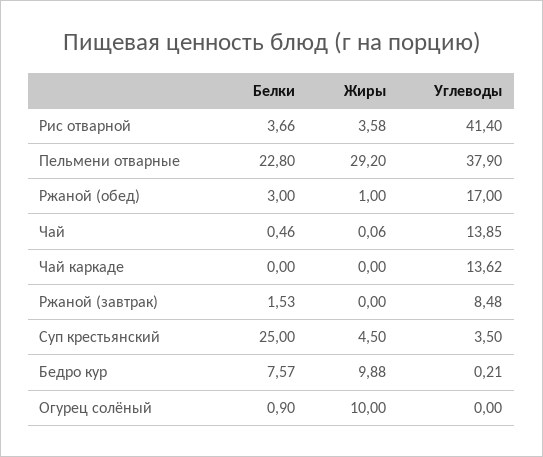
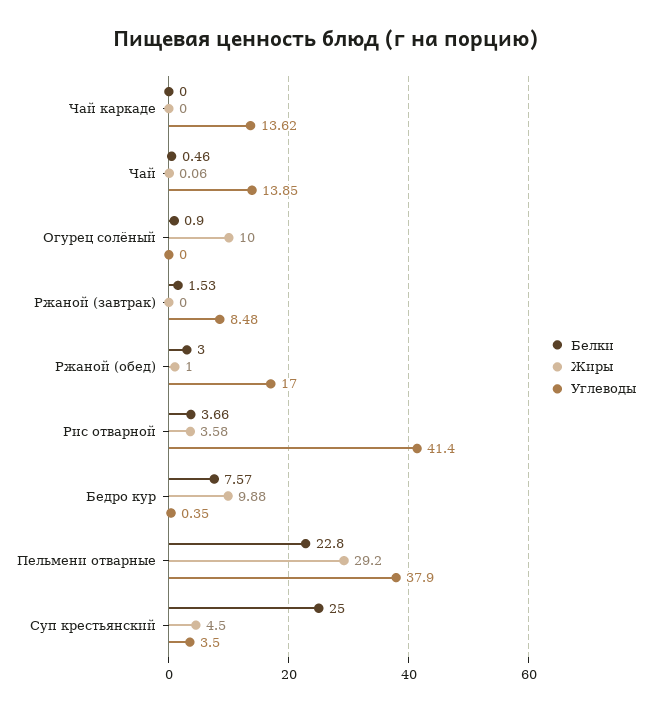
Углеводы, Бедро кур: 0.21 -> 0.35

